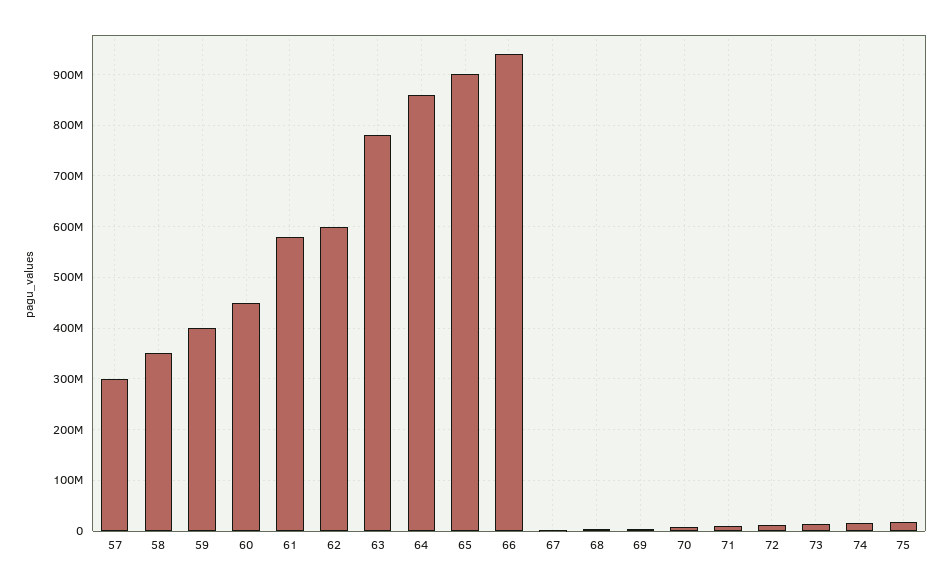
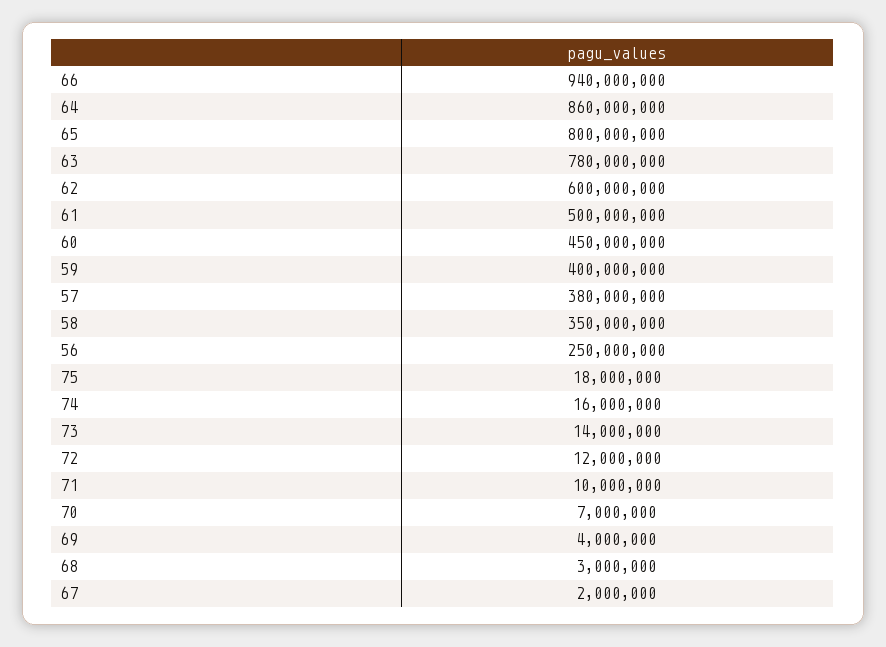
57: 300000000 -> 380000000
61: 580000000 -> 500000000
65: 900000000 -> 800000000
56: none -> 250000000

